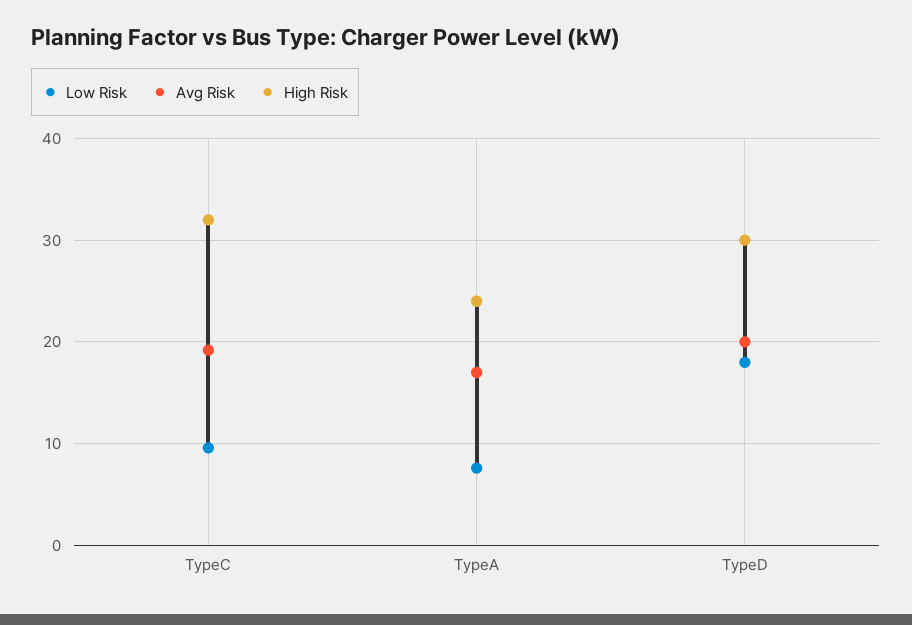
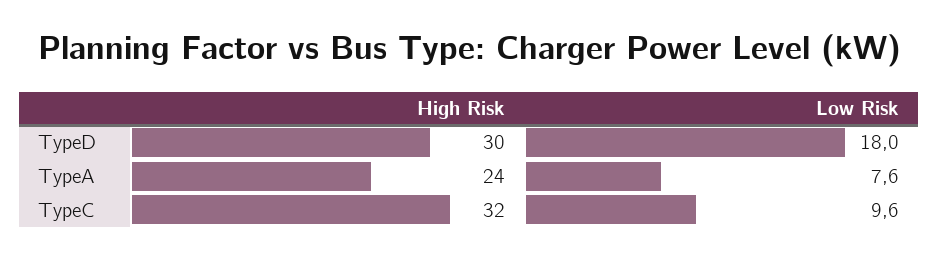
Avg Risk, TypeC: 19 -> none
Avg Risk, TypeA: 17 -> none
Avg Risk, TypeD: 20 -> none

